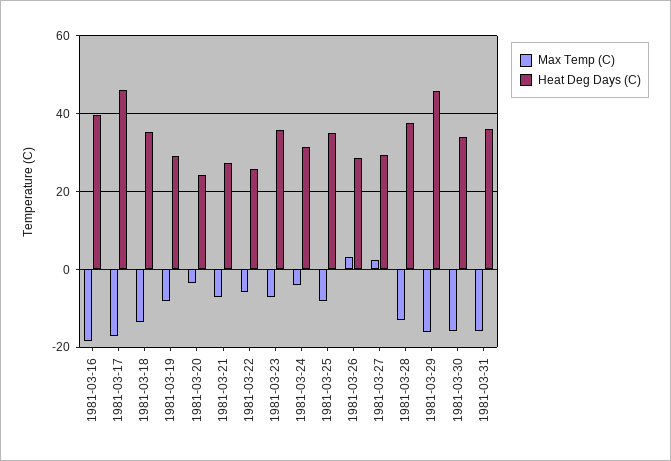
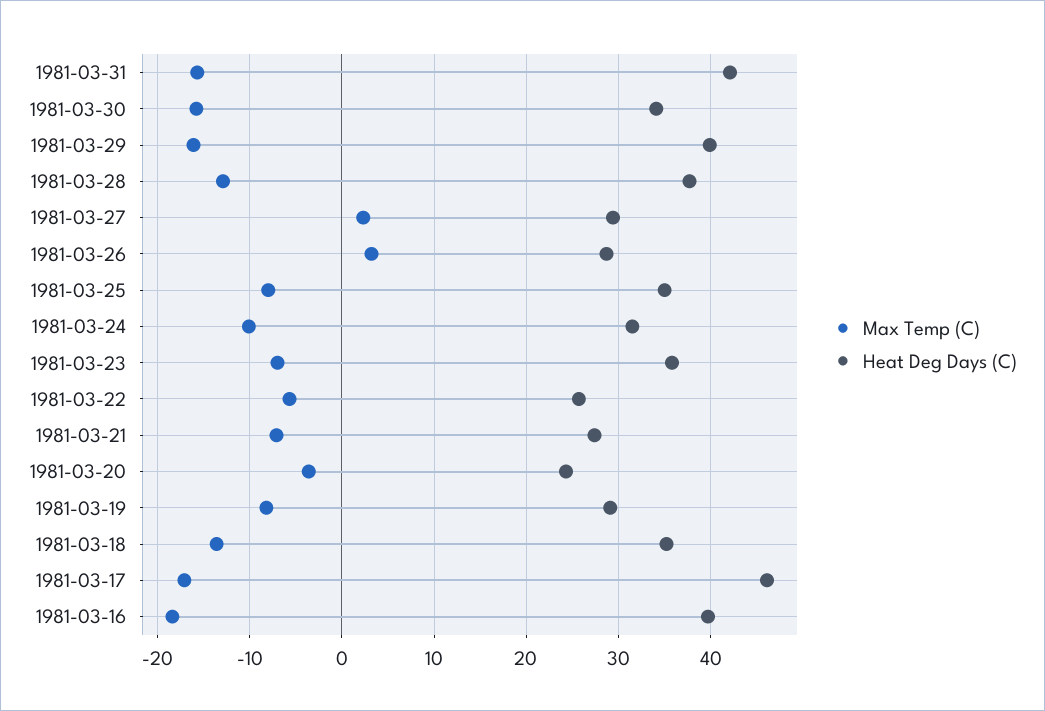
Max Temp (C), 1981-03-24: -4 -> -10
Heat Deg Days (C), 1981-03-29: 46 -> 40
Heat Deg Days (C), 1981-03-31: 36 -> 42

